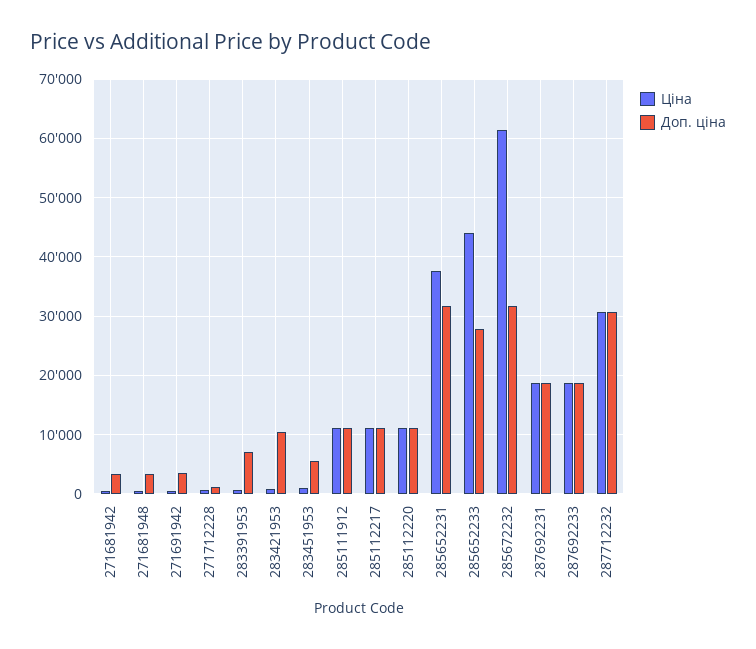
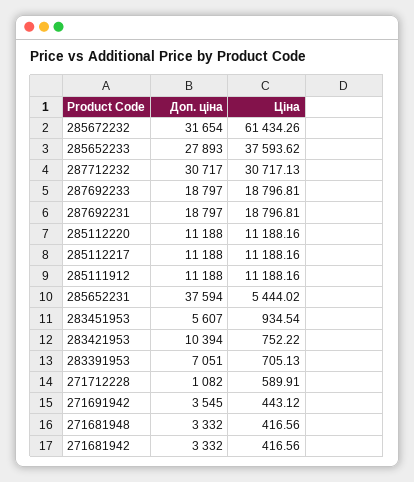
Ціна, 285652231: 38000 -> 5444.02
Доп. ціна, 285652231: 32000 -> 37594
Ціна, 285652233: 44000 -> 37593.62

